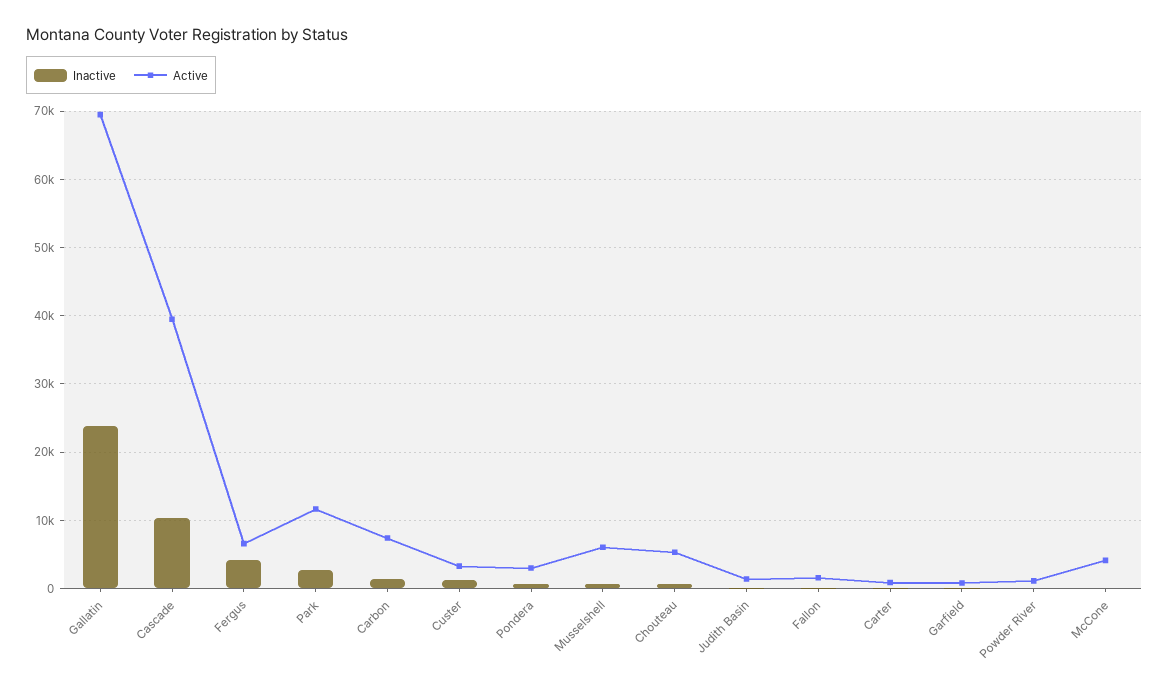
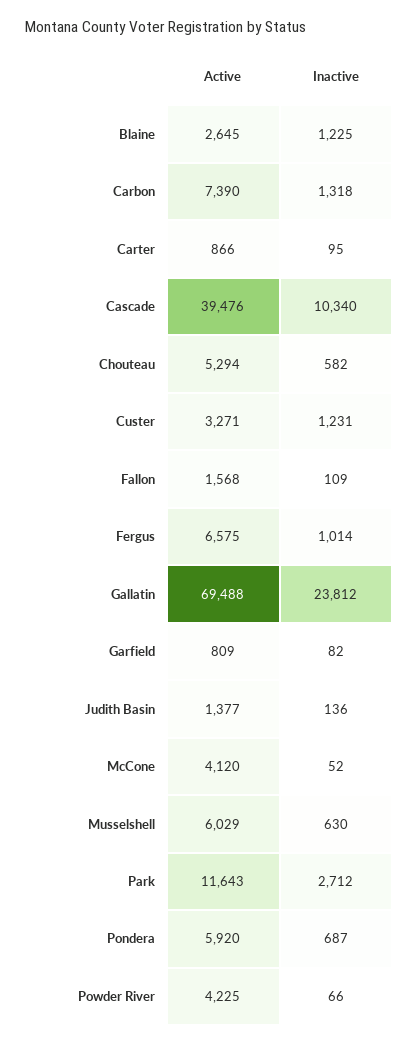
Inactive, Fergus: 4000 -> 1014
Active, Pondera: 3000 -> 5920
Active, Powder River: 1000 -> 4225
Active, Blaine: none -> 2645
Inactive, Blaine: none -> 1225

